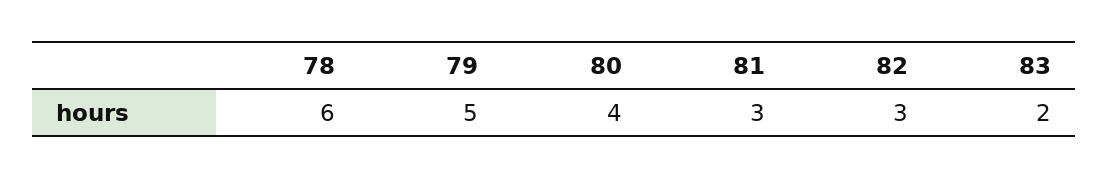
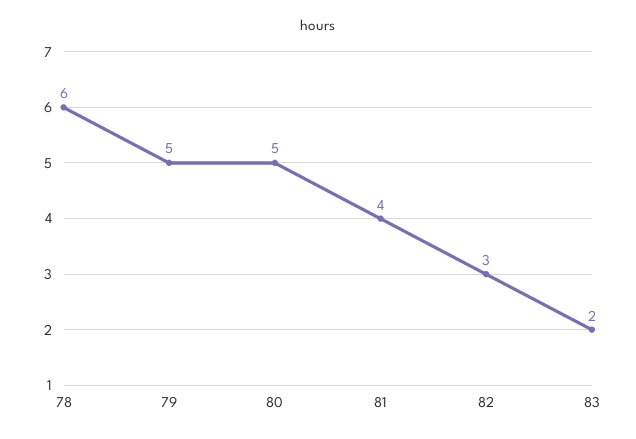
80: 4 -> 5
81: 3 -> 4

